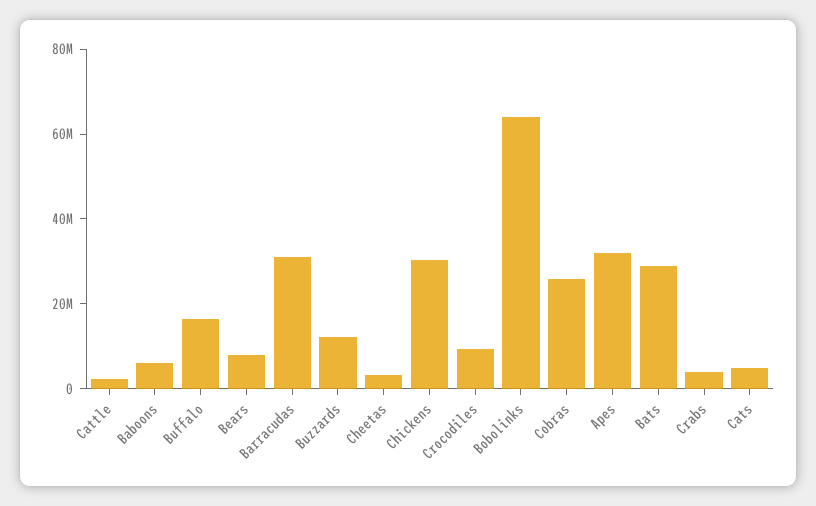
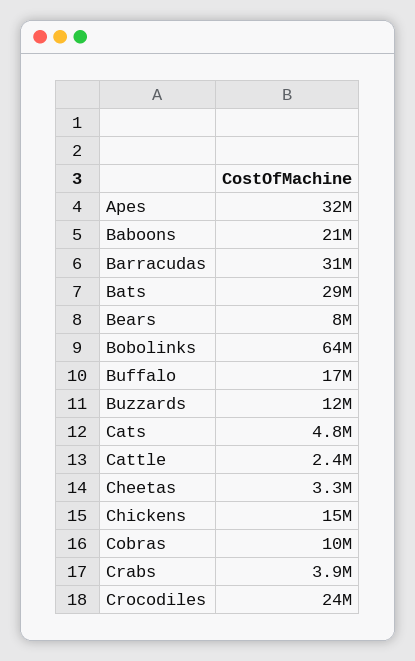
Baboons: 5000000 -> 21000000
Chickens: 30000000 -> 15000000
Crocodiles: 10000000 -> 24000000
Cobras: 25000000 -> 10000000

